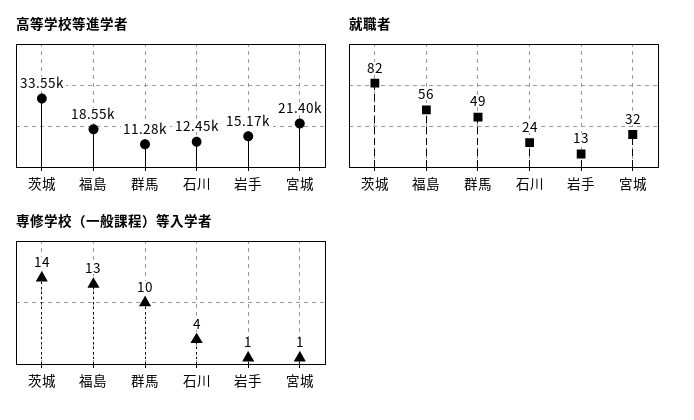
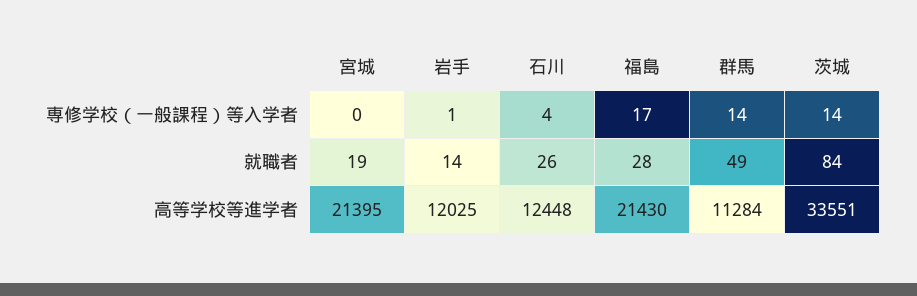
高等学校等進学者, 福島: 18550 -> 21430
高等学校等進学者, 岩手: 15170 -> 12025
就職者, 茨城: 82 -> 84
就職者, 福島: 56 -> 28
就職者, 石川: 24 -> 26
就職者, 岩手: 13 -> 14
就職者, 宮城: 32 -> 19
専修学校（一般課程）等入学者, 福島: 13 -> 17
専修学校（一般課程）等入学者, 群馬: 10 -> 14
専修学校（一般課程）等入学者, 宮城: 1 -> 0

